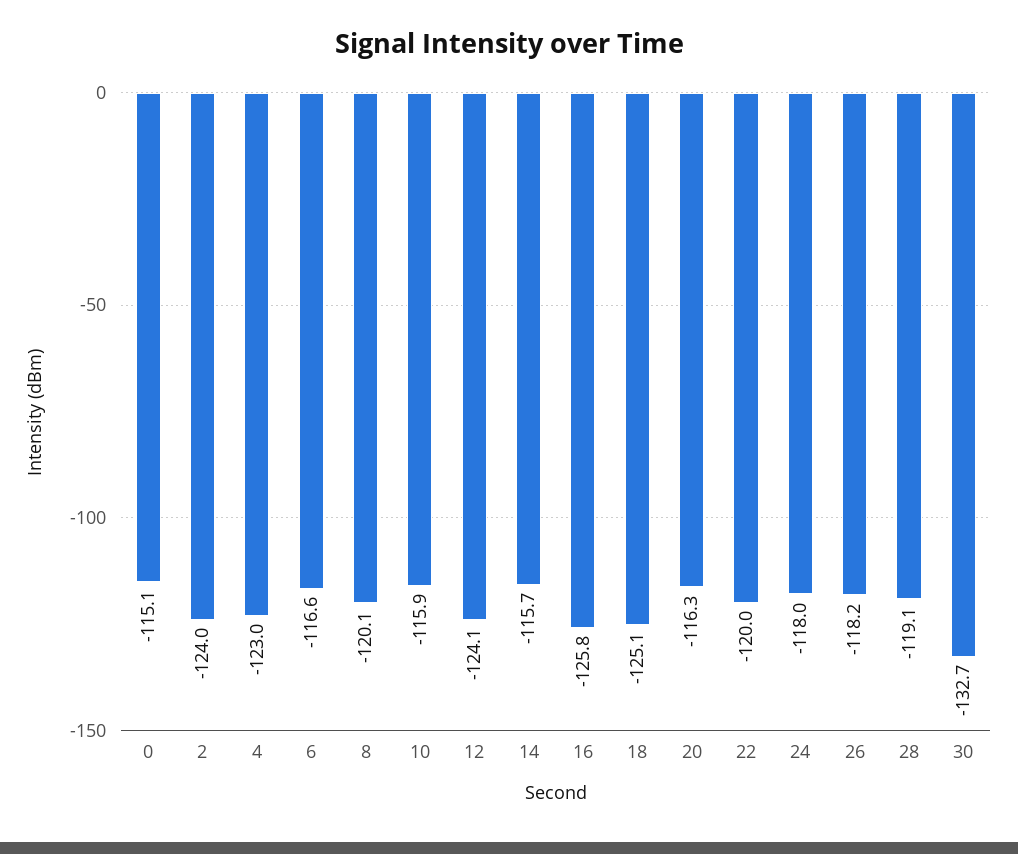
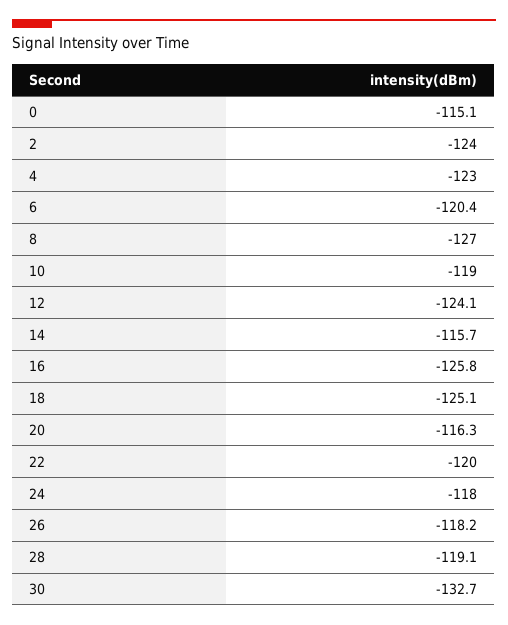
6: -116.6 -> -120.4
8: -120.1 -> -127
10: -115.9 -> -119

